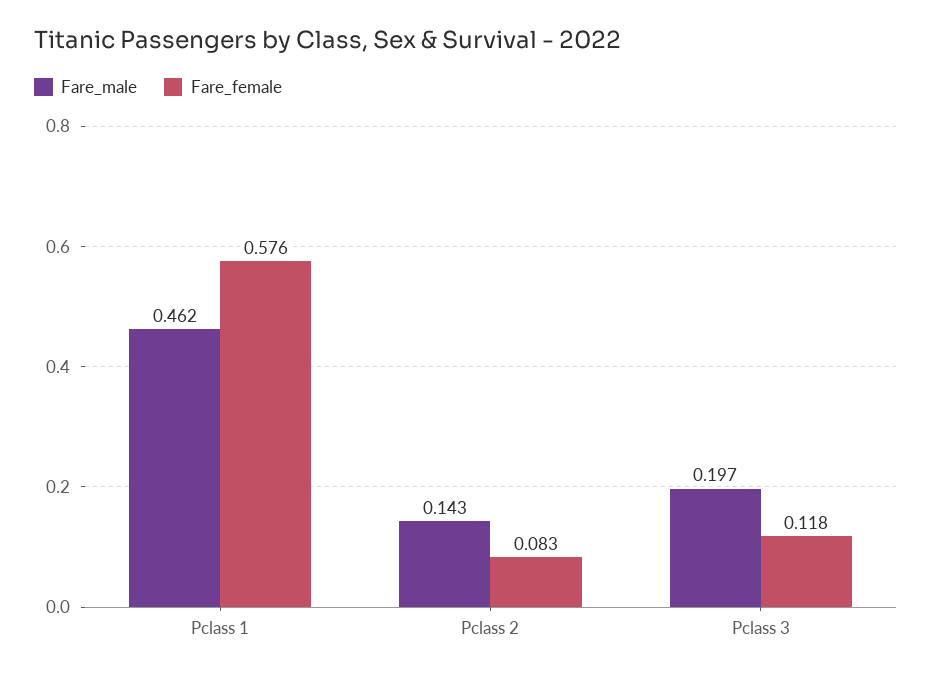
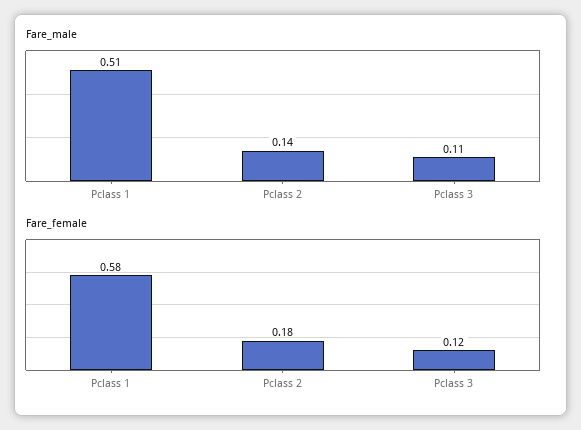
Fare_male, Pclass 1: 0.462 -> 0.51
Fare_female, Pclass 2: 0.083 -> 0.18
Fare_male, Pclass 3: 0.197 -> 0.11

